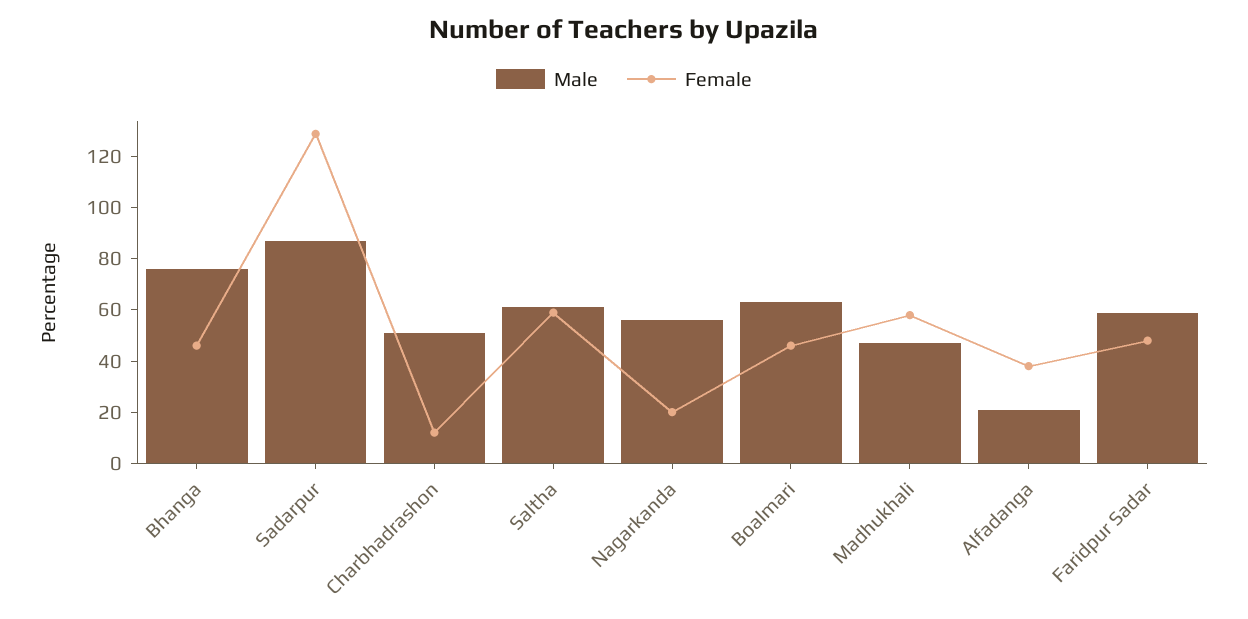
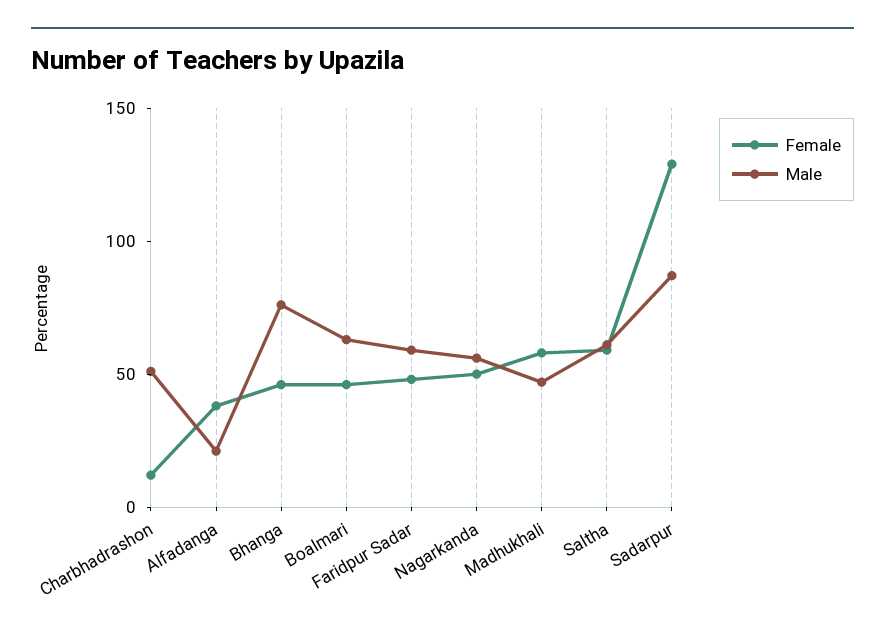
Female, Nagarkanda: 20 -> 50

